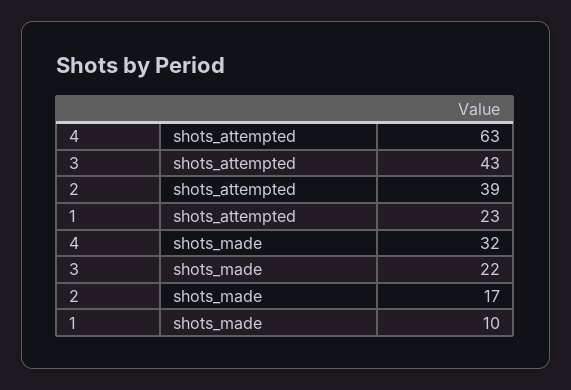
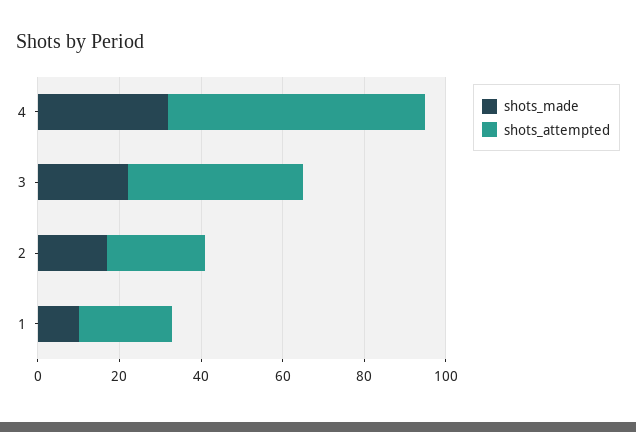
shots_attempted, 2: 39 -> 25

